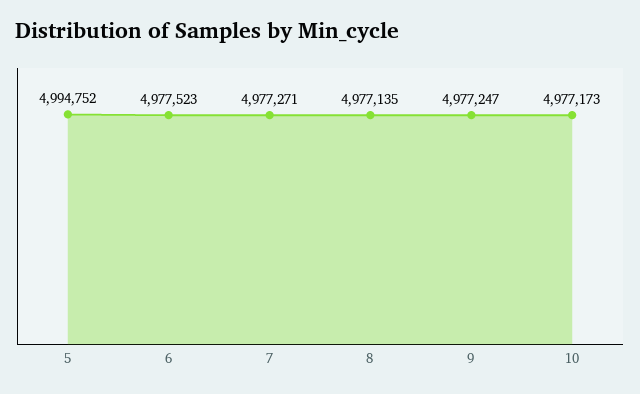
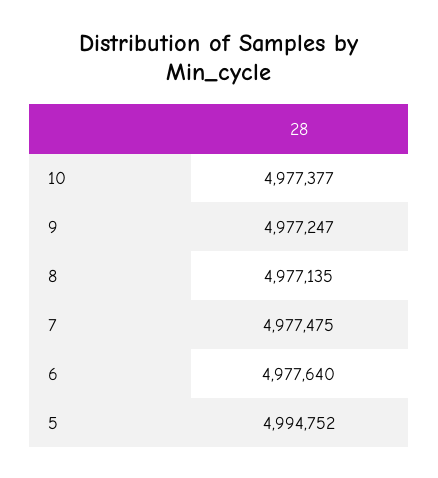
6: 4977523 -> 4977640
7: 4977271 -> 4977475
10: 4977173 -> 4977377

